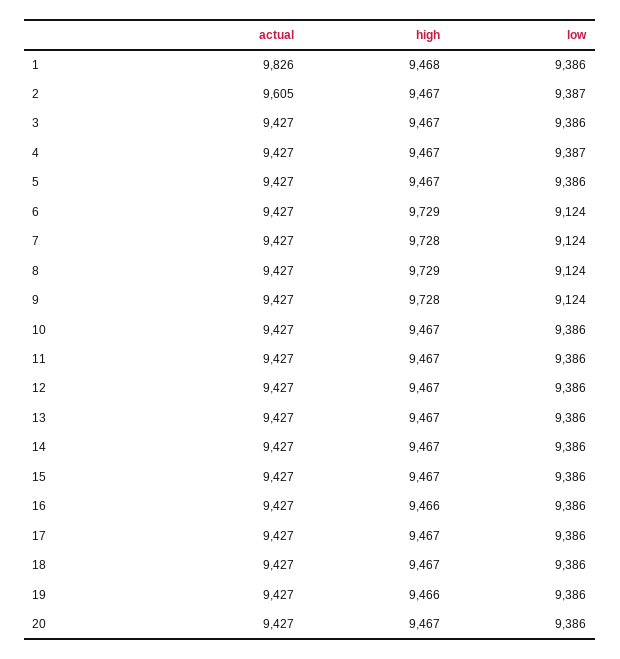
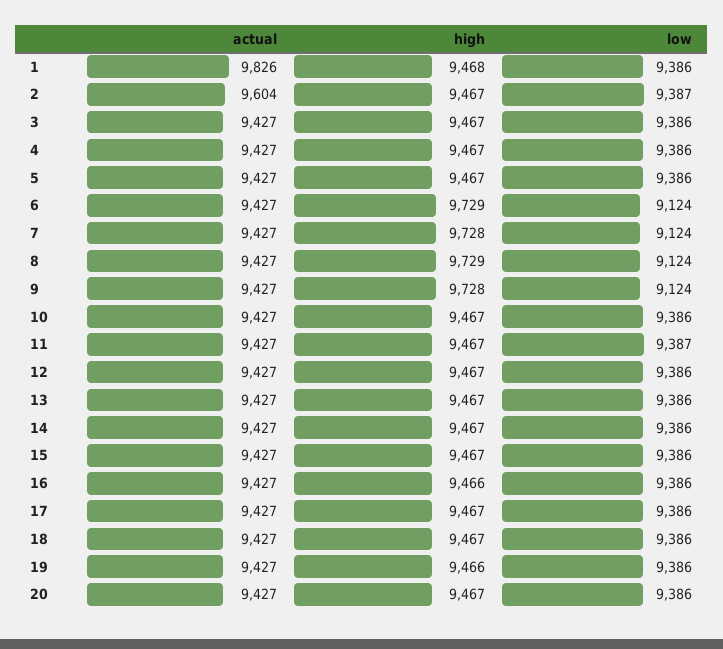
actual, 2: 9605 -> 9604
low, 4: 9387 -> 9386
low, 11: 9386 -> 9387

